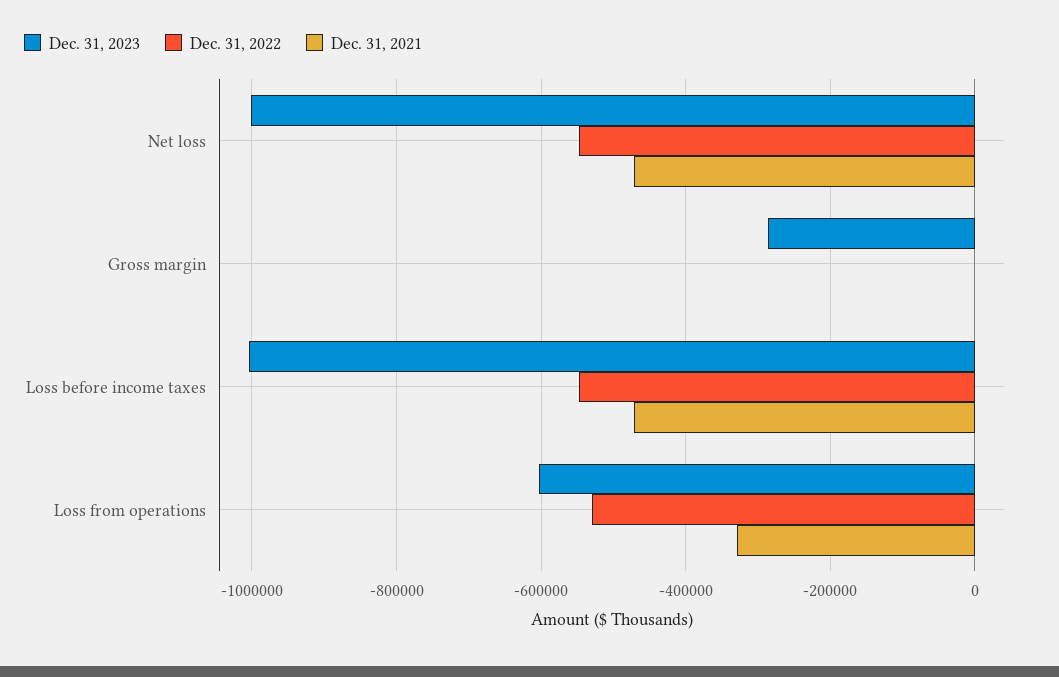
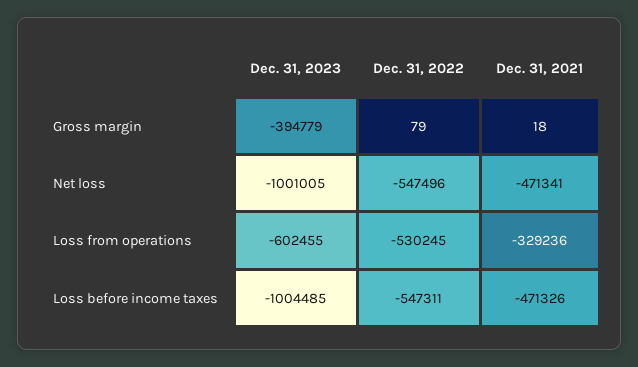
Dec. 31, 2023, Gross margin: -280000 -> -394779

